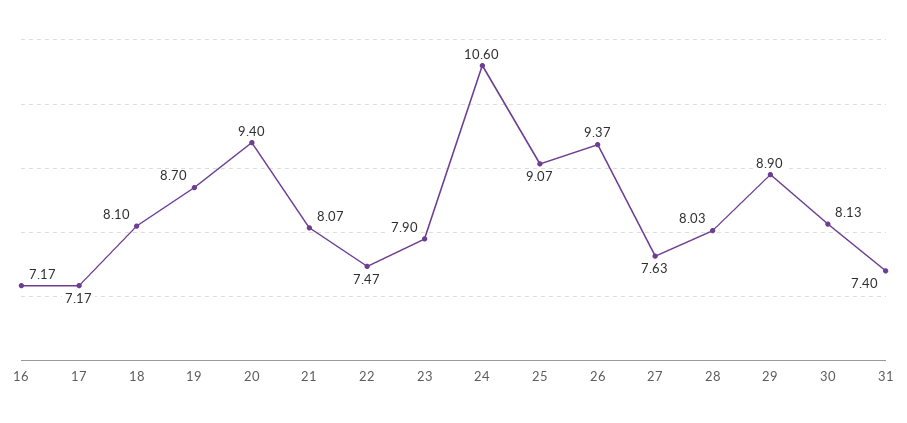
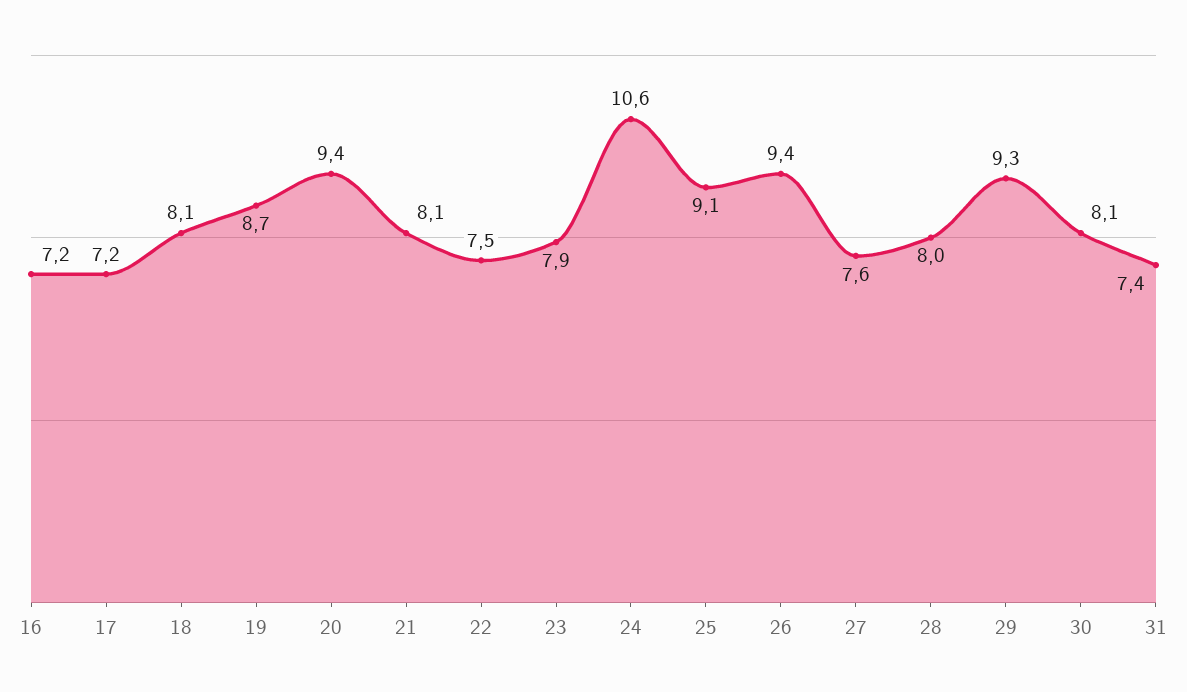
29: 8.9 -> 9.3

